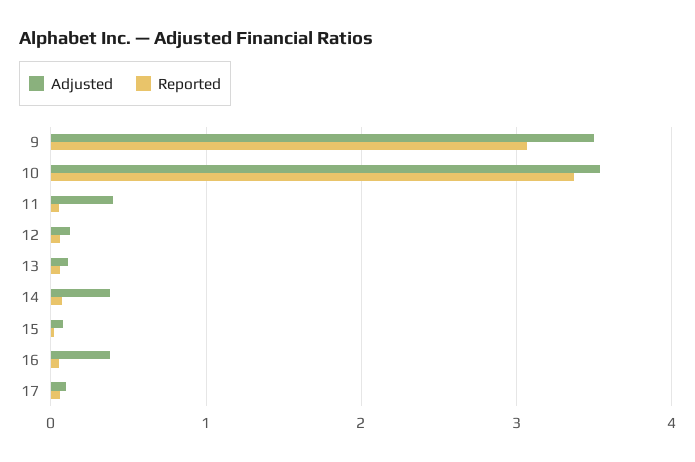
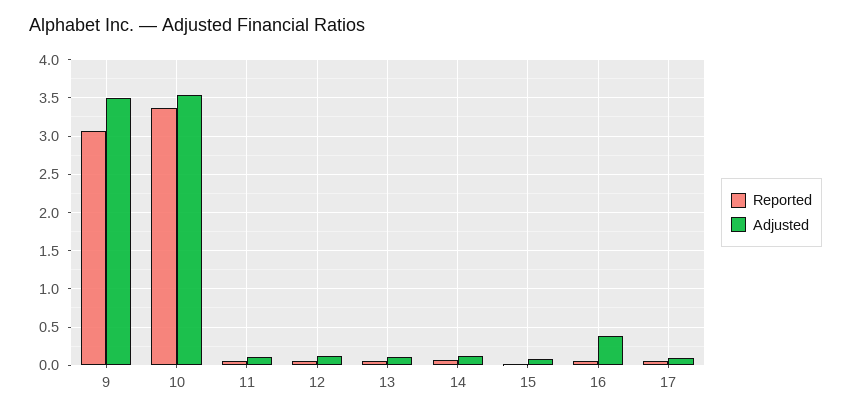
Adjusted, 11: 0.4 -> 0.1
Adjusted, 14: 0.4 -> 0.1

